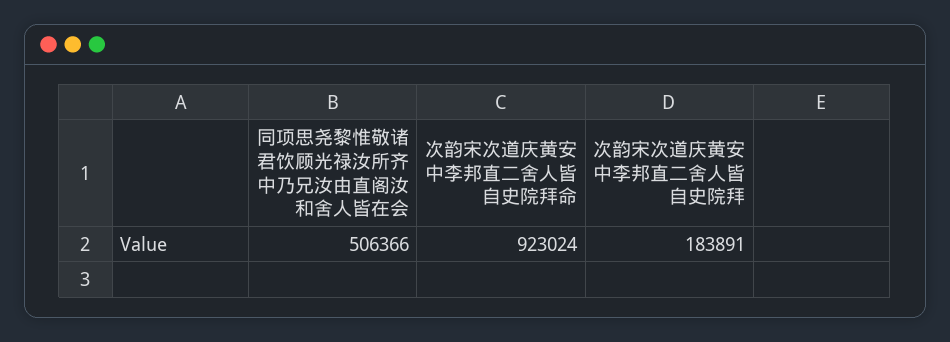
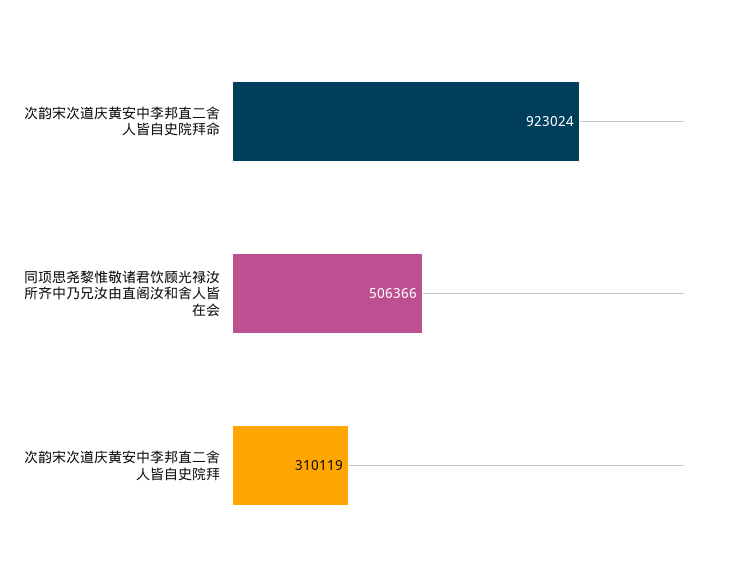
次韵宋次道庆黄安中李邦直二舍人皆自史院拜: 183891 -> 310119

